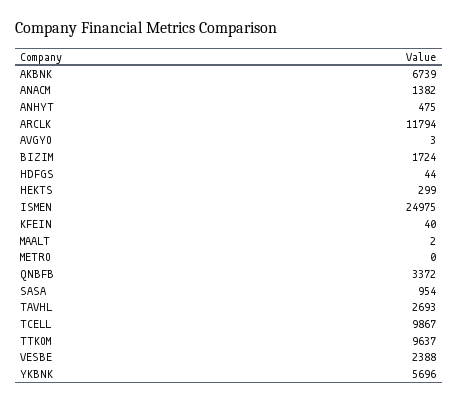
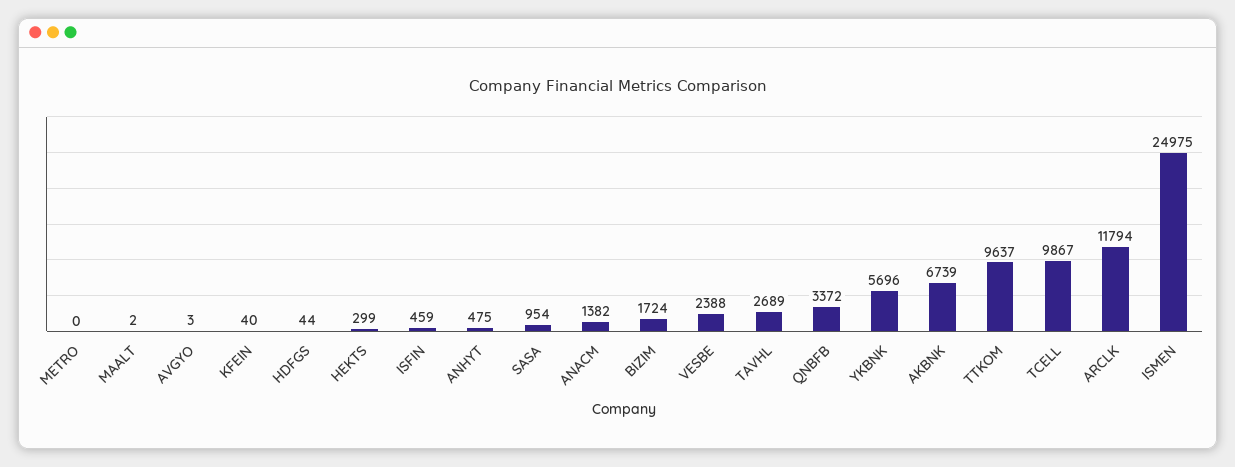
TAVHL: 2693 -> 2689
ISFIN: none -> 459

